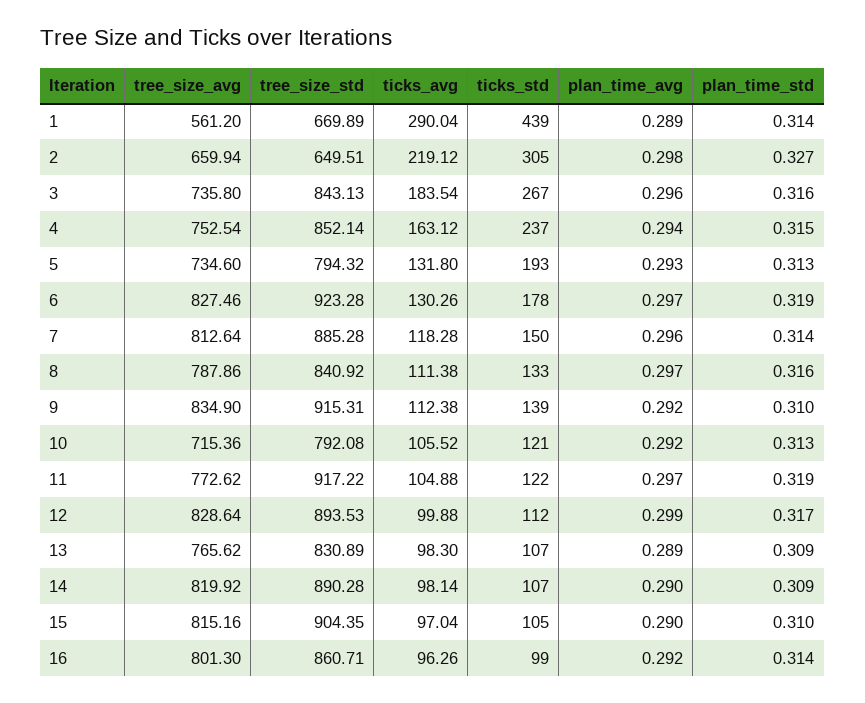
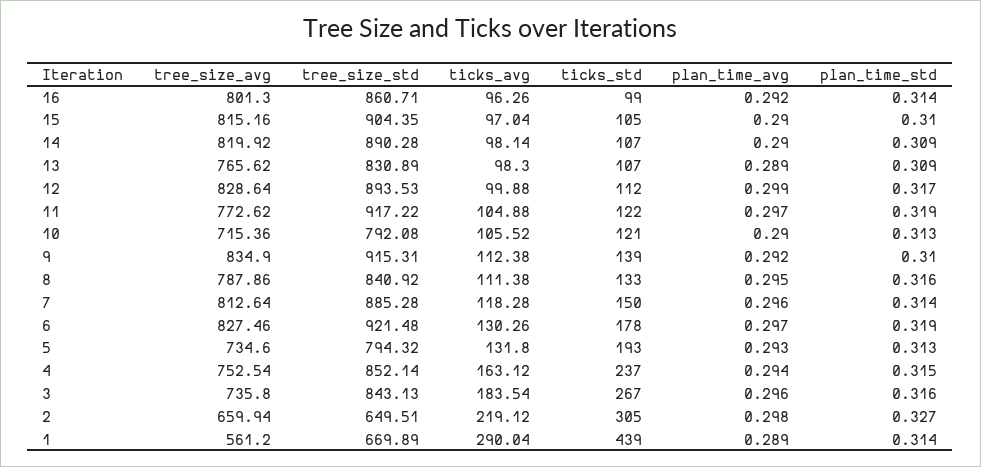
tree_size_std, 6: 923.28 -> 921.48
plan_time_avg, 8: 0.297 -> 0.295
plan_time_avg, 10: 0.292 -> 0.29

